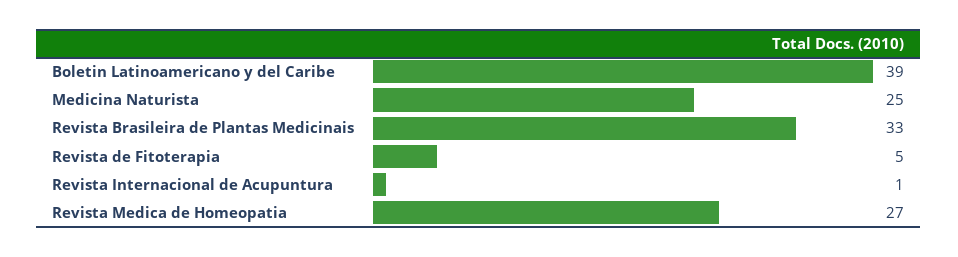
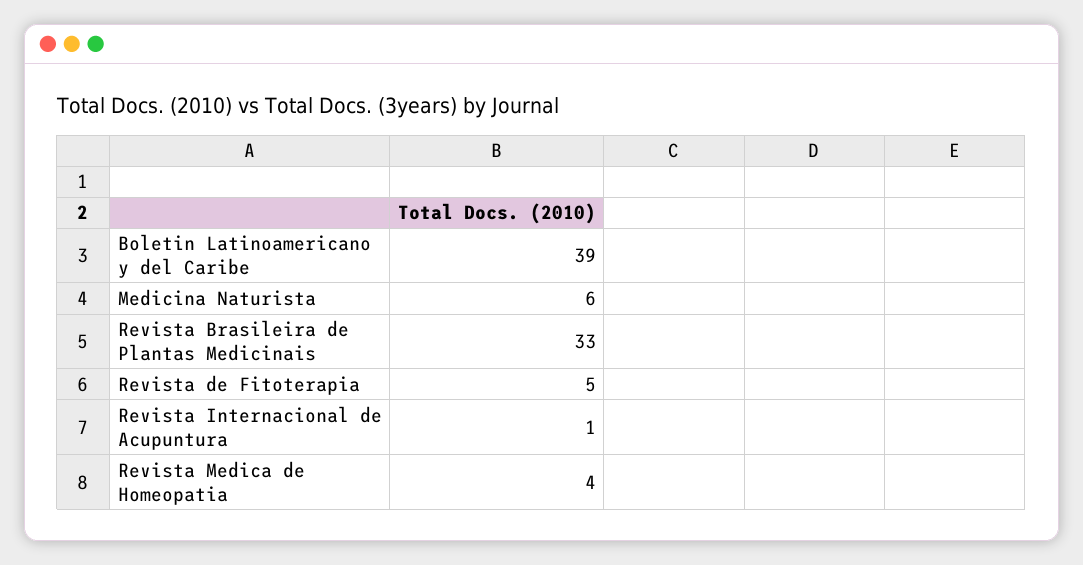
Medicina Naturista: 25 -> 6
Revista Medica de Homeopatia: 27 -> 4

